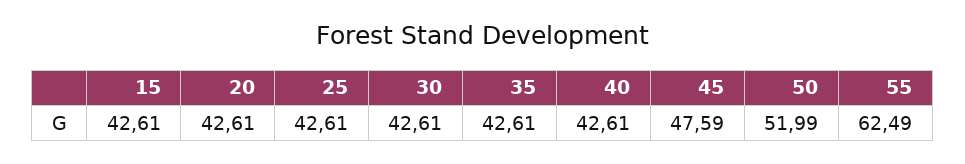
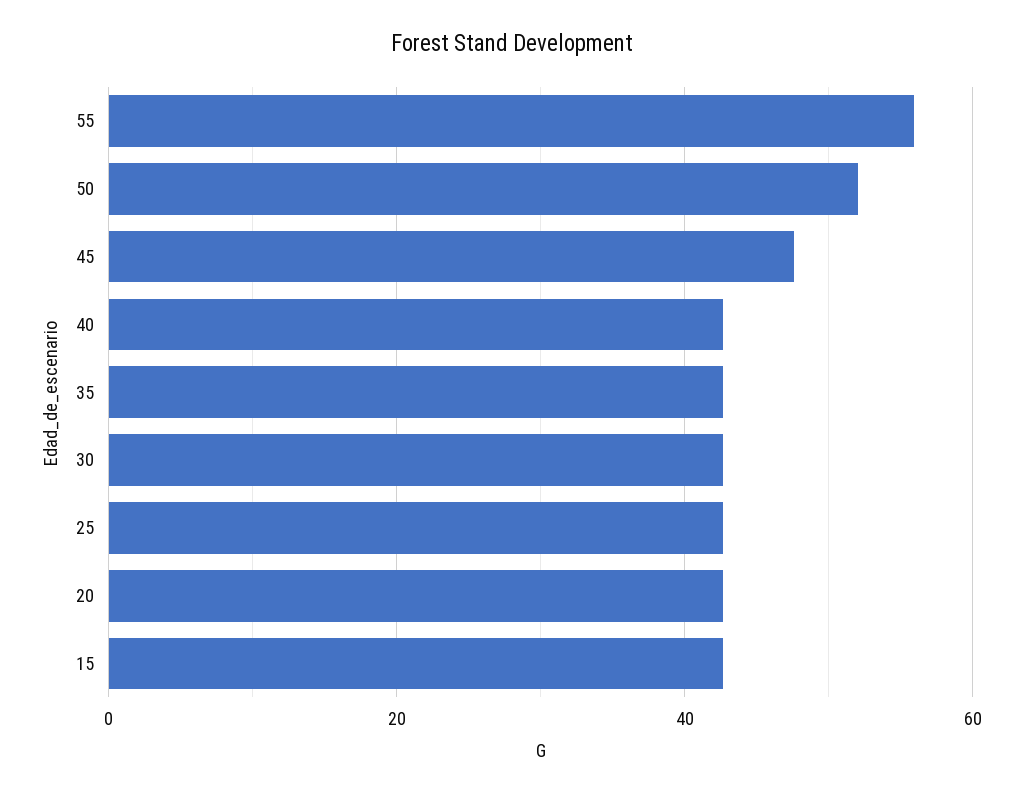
55: 62.49 -> 56

